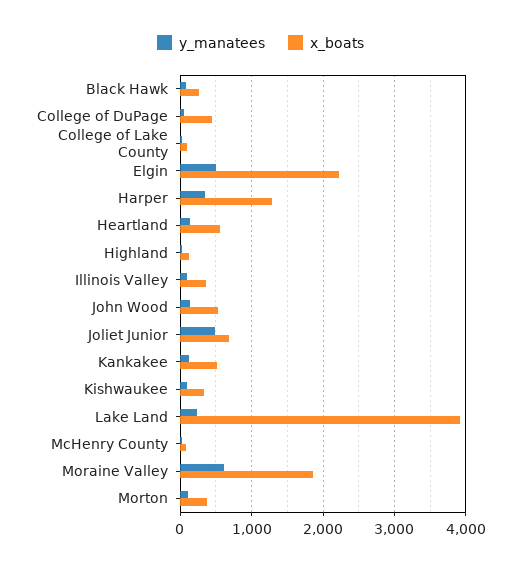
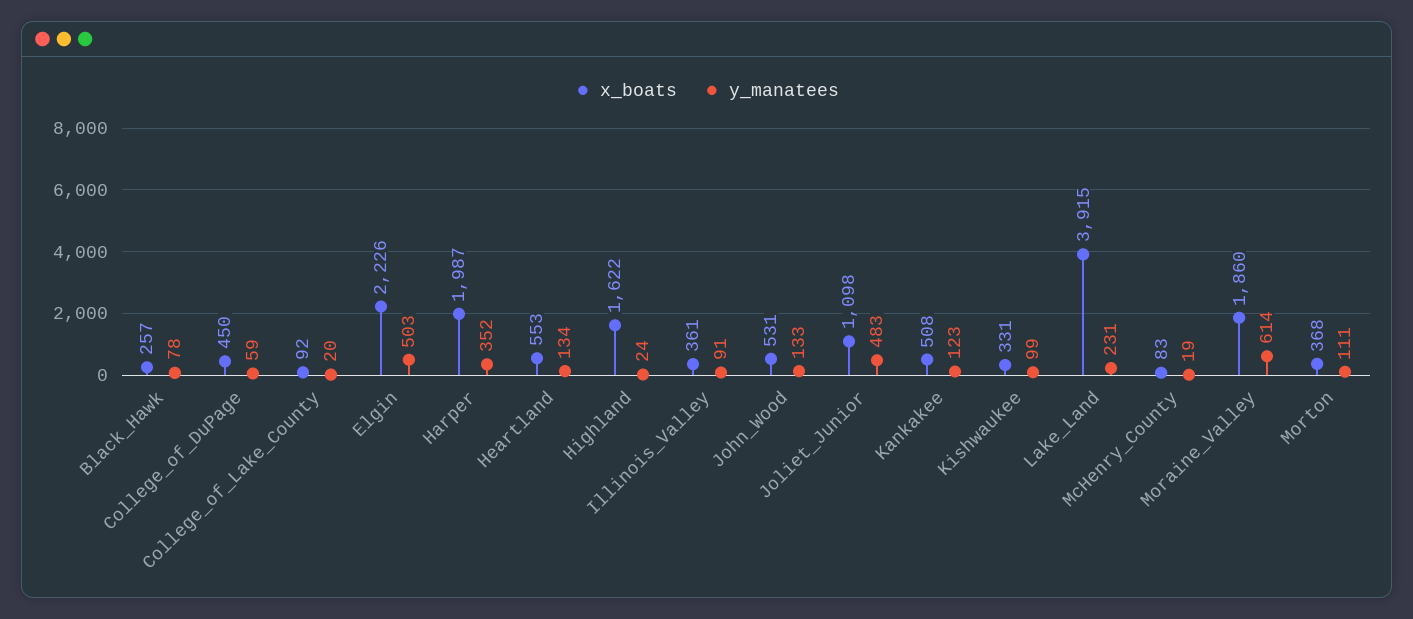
x_boats, Harper: 1300 -> 1987
x_boats, Highland: 100 -> 1622
x_boats, Joliet Junior: 700 -> 1098

